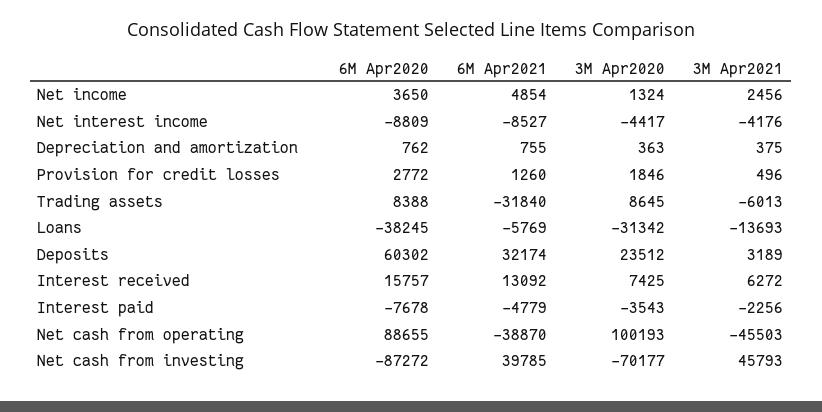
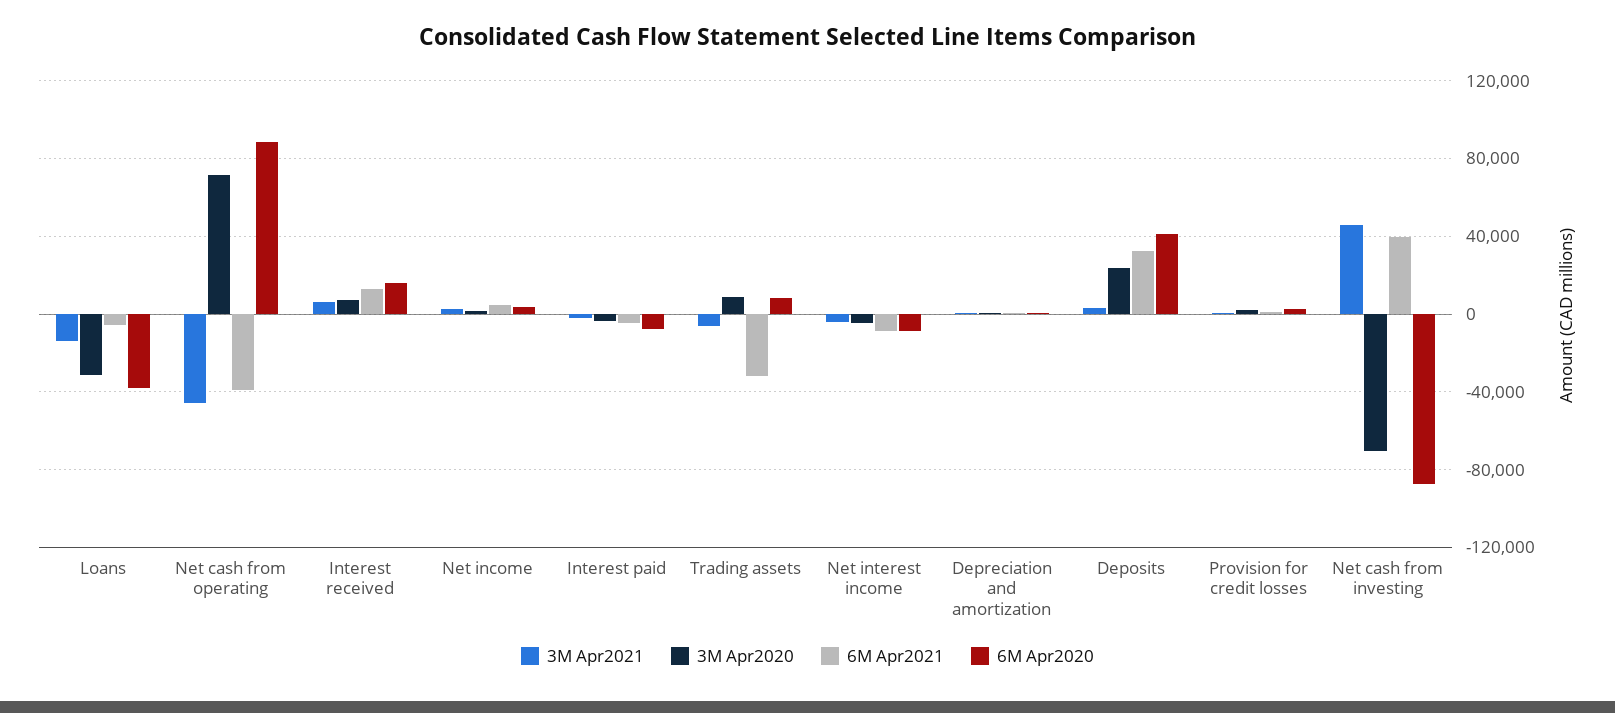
6M Apr2020, Deposits: 60302 -> 40000
3M Apr2020, Net cash from operating: 100193 -> 70000

